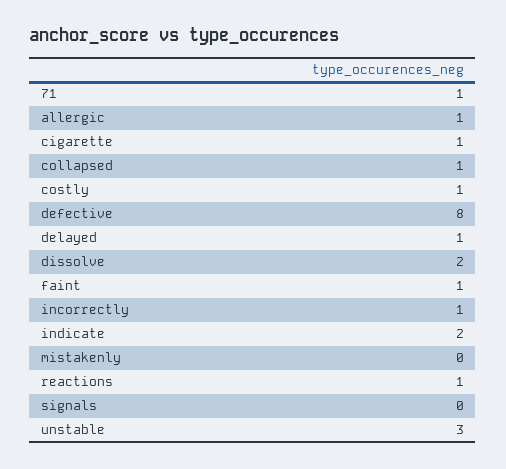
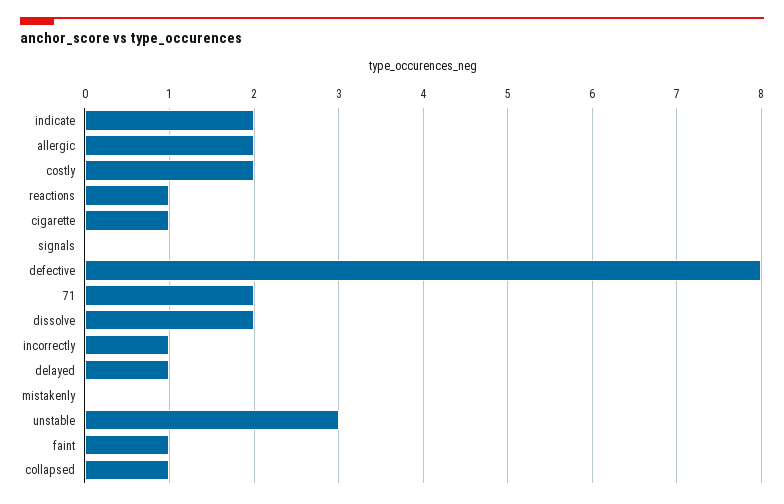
71: 1 -> 2
allergic: 1 -> 2
costly: 1 -> 2

